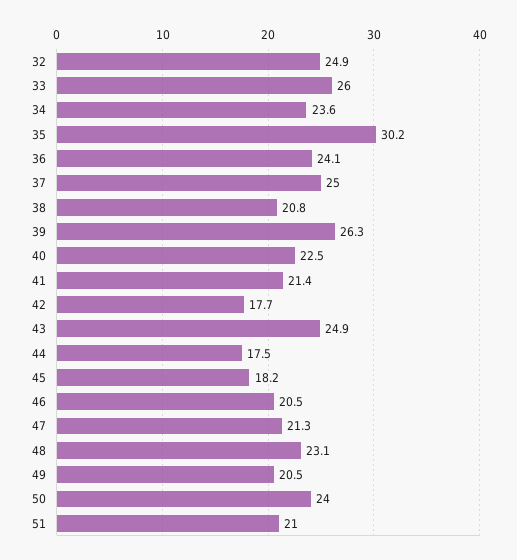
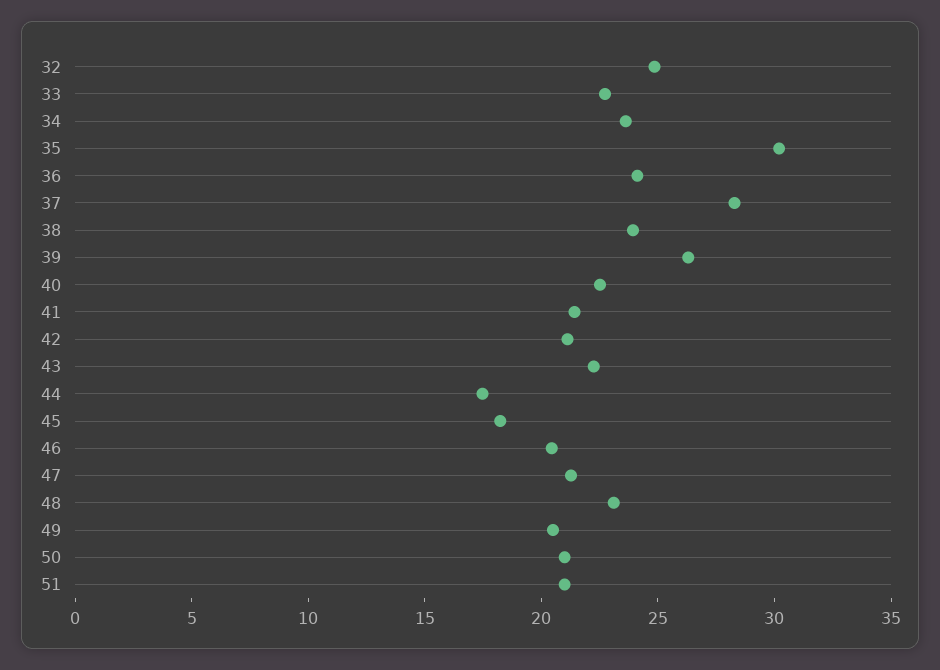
33: 26 -> 23
37: 25 -> 28
38: 20.8 -> 24
42: 17.7 -> 21
43: 24.9 -> 22
50: 24 -> 21

